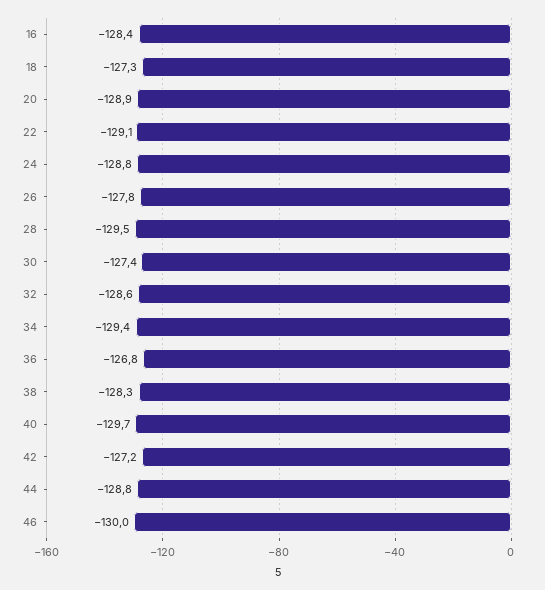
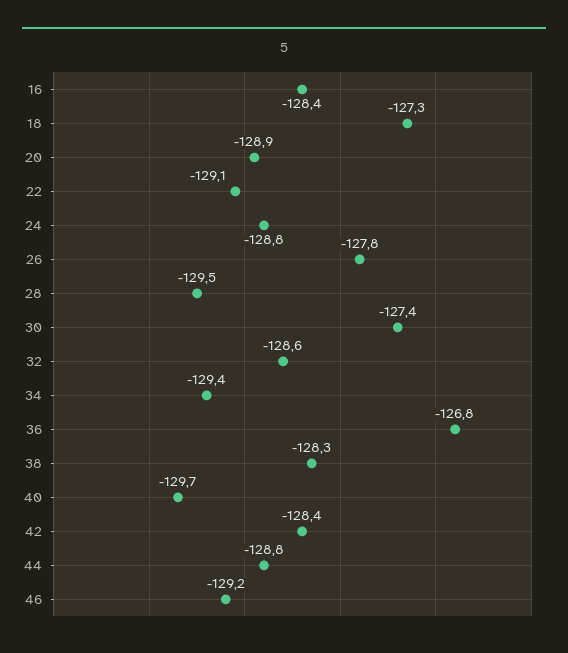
42: -127.2 -> -128.4
46: -130 -> -129.2

